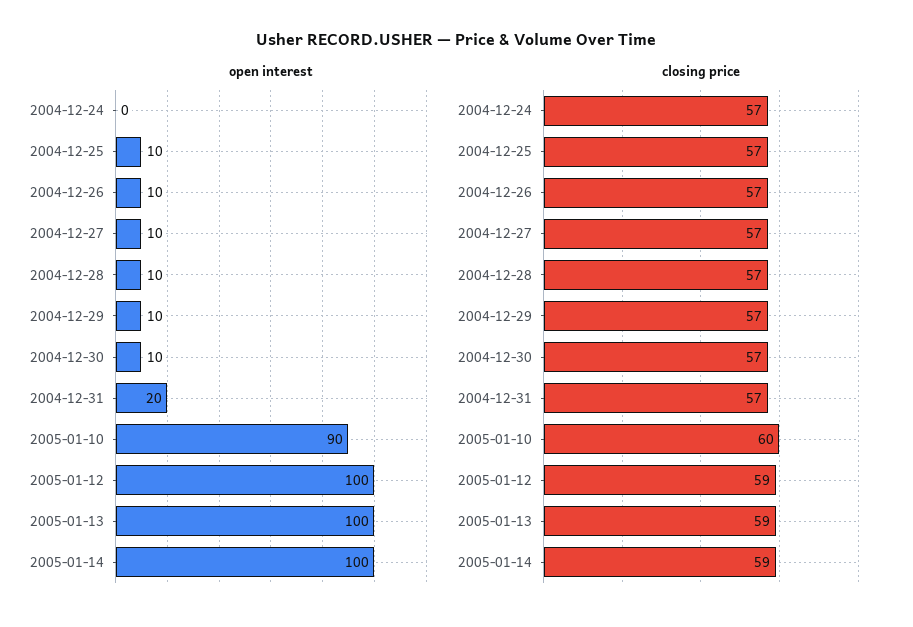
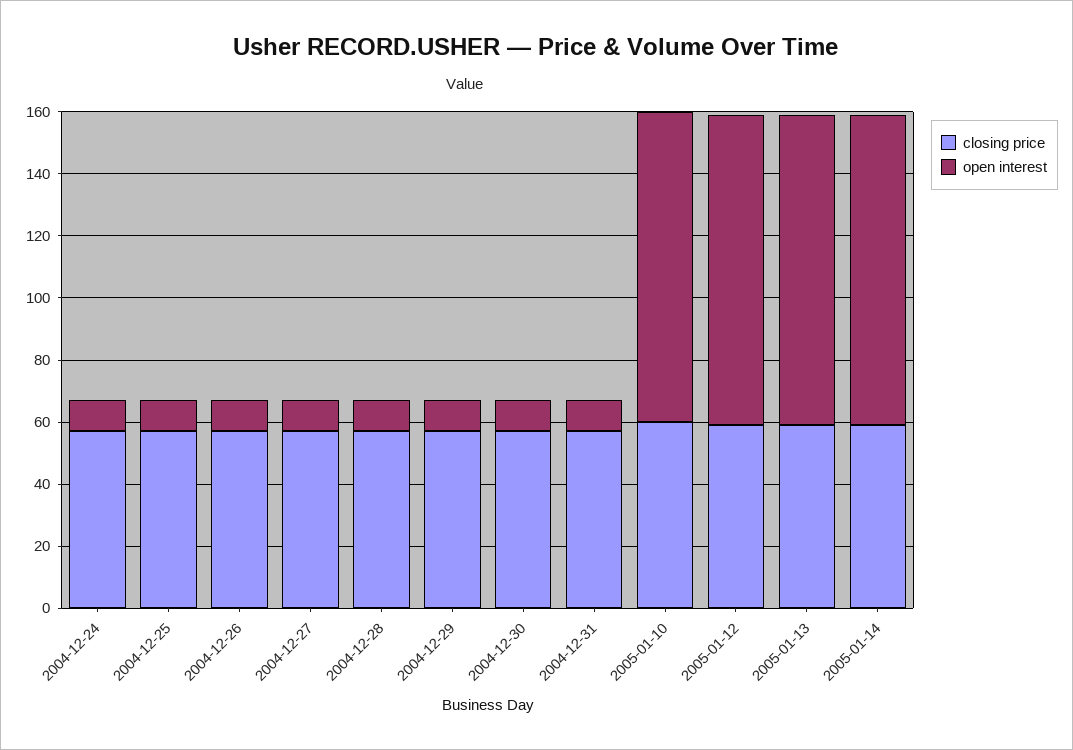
open interest, 2004-12-24: 0 -> 10
open interest, 2004-12-31: 20 -> 10
open interest, 2005-01-10: 90 -> 100

